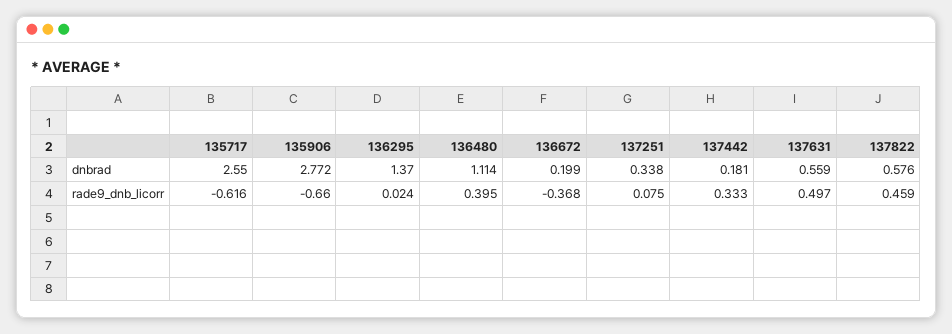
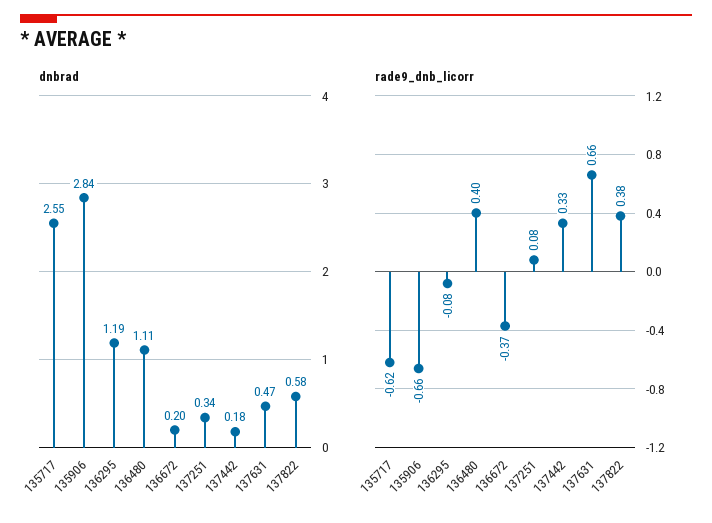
dnbrad, 135906: 2.772 -> 2.84
dnbrad, 136295: 1.37 -> 1.19
dnbrad, 137631: 0.559 -> 0.47
rade9_dnb_licorr, 136295: 0.024 -> -0.08
rade9_dnb_licorr, 137631: 0.497 -> 0.66
rade9_dnb_licorr, 137822: 0.459 -> 0.38

